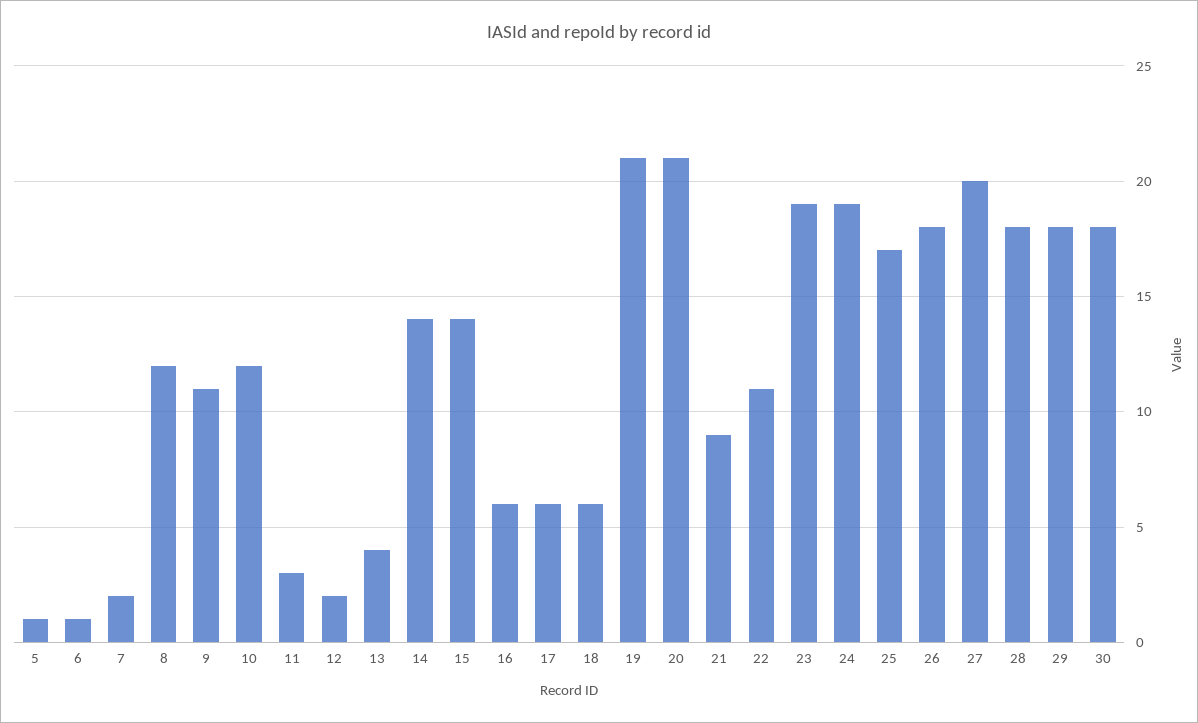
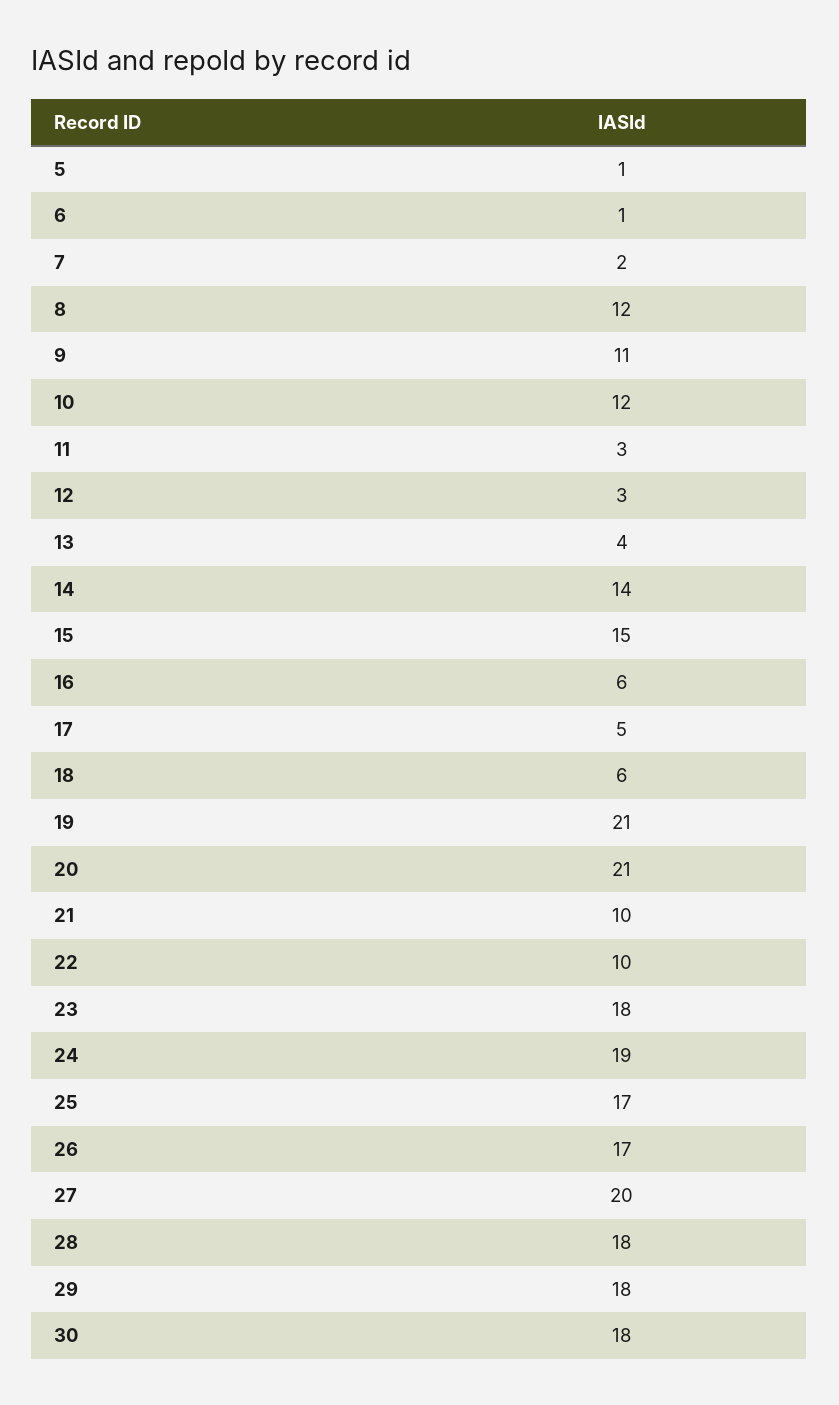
12: 2 -> 3
15: 14 -> 15
17: 6 -> 5
21: 9 -> 10
22: 11 -> 10
23: 19 -> 18
26: 18 -> 17

